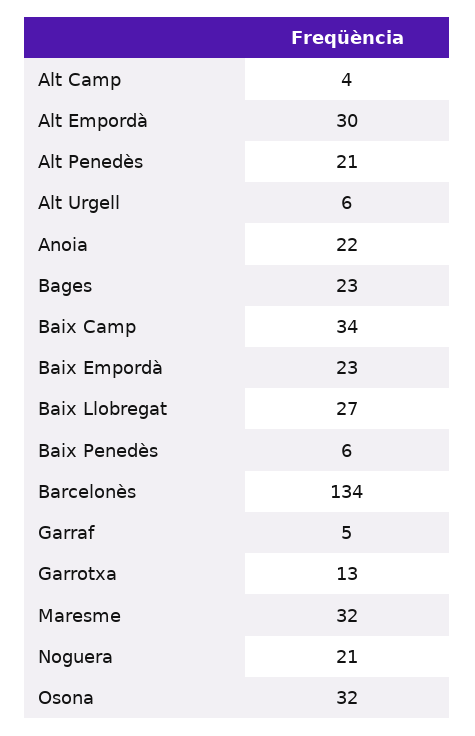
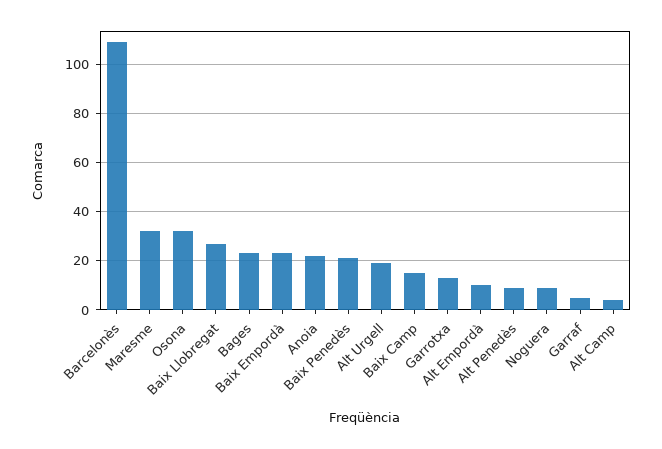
Alt Empordà: 30 -> 10
Alt Penedès: 21 -> 10
Alt Urgell: 6 -> 20
Baix Camp: 34 -> 15
Baix Penedès: 6 -> 20
Barcelonès: 134 -> 110
Noguera: 21 -> 10

